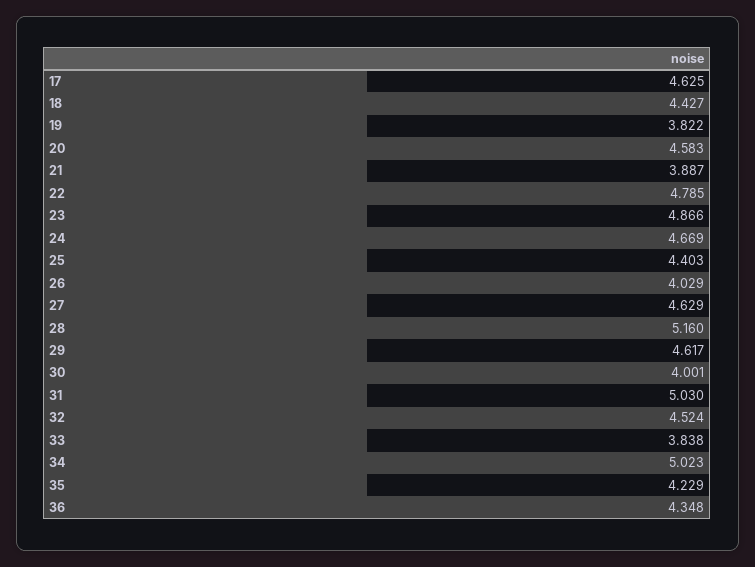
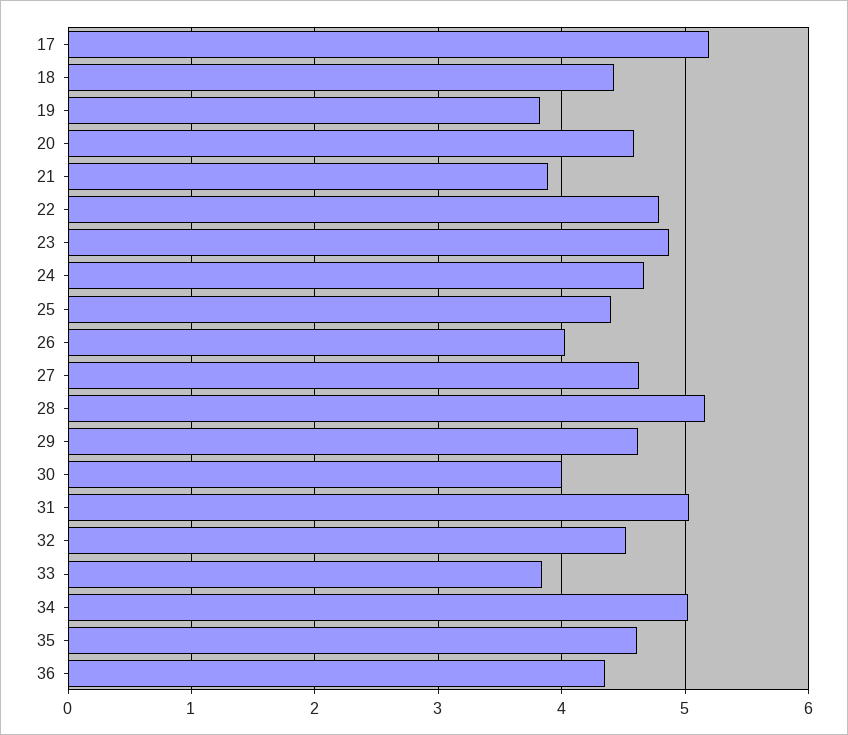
17: 4.625 -> 5.2
35: 4.229 -> 4.6

